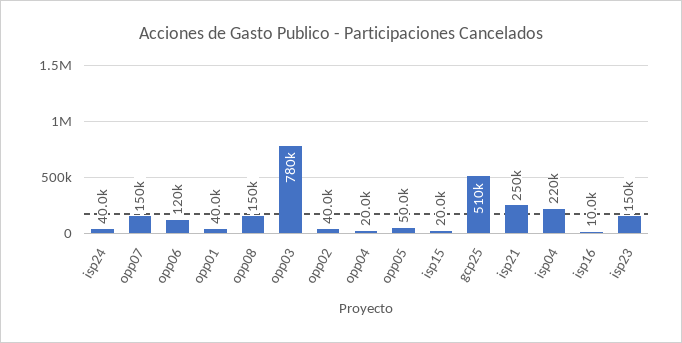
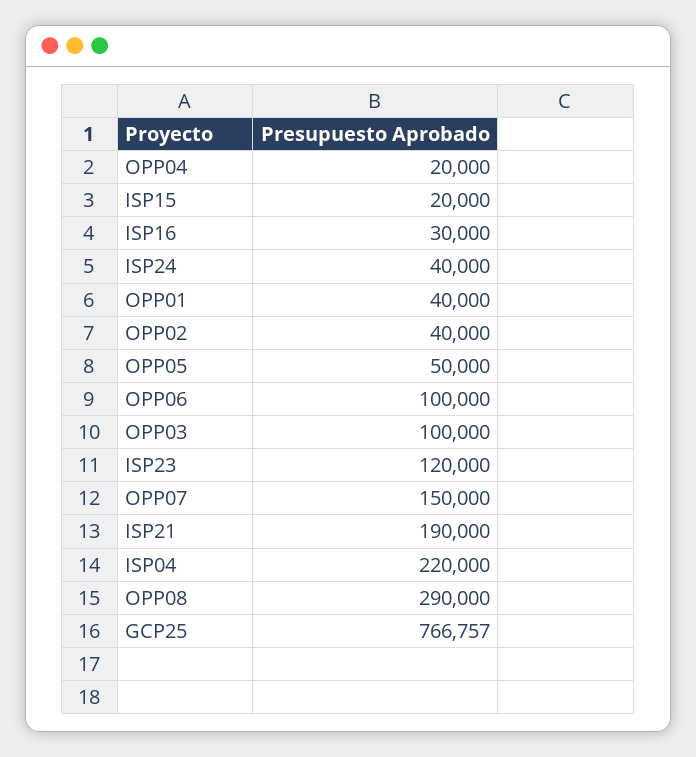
opp06: 120000 -> 100000
opp08: 150000 -> 290000
opp03: 780000 -> 100000
gcp25: 510000 -> 766757
isp21: 250000 -> 190000
isp16: 10000 -> 30000
isp23: 150000 -> 120000

